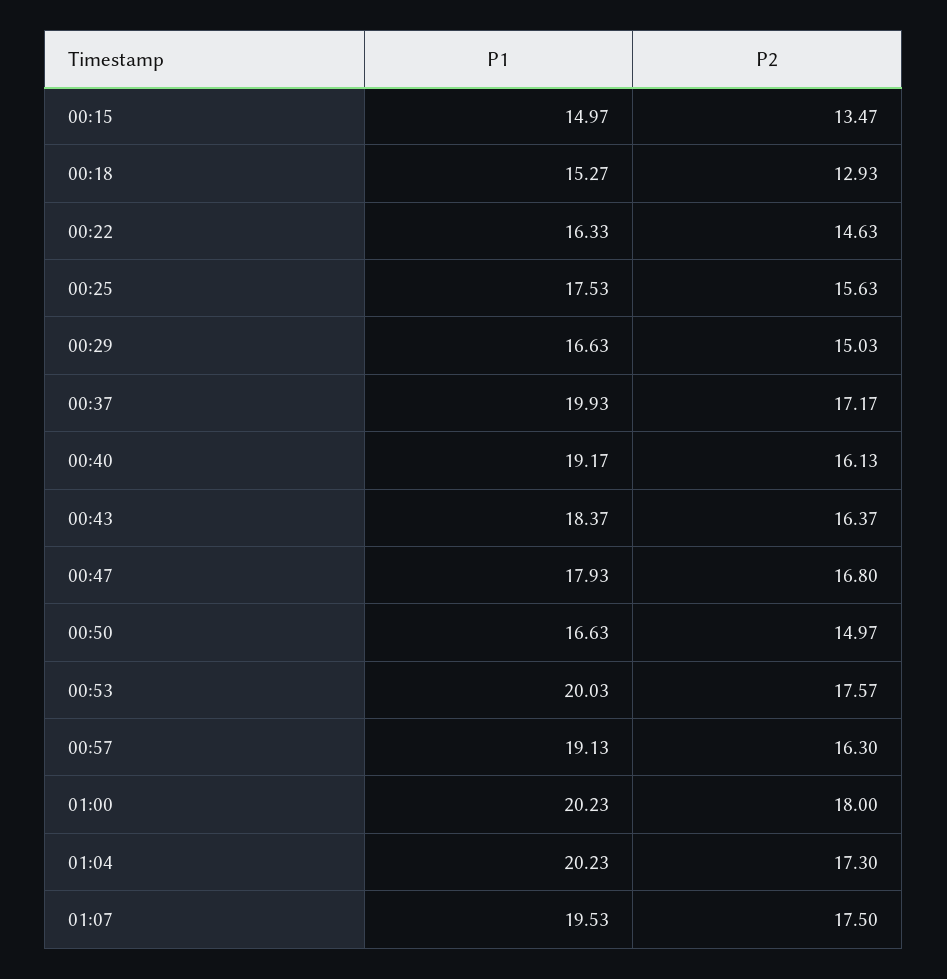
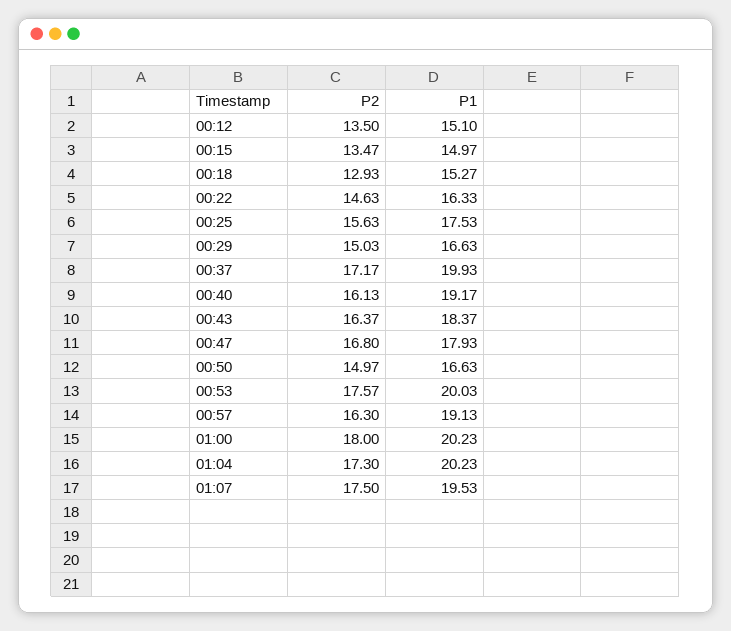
P2, 00:12: none -> 13.5
P1, 00:12: none -> 15.1

